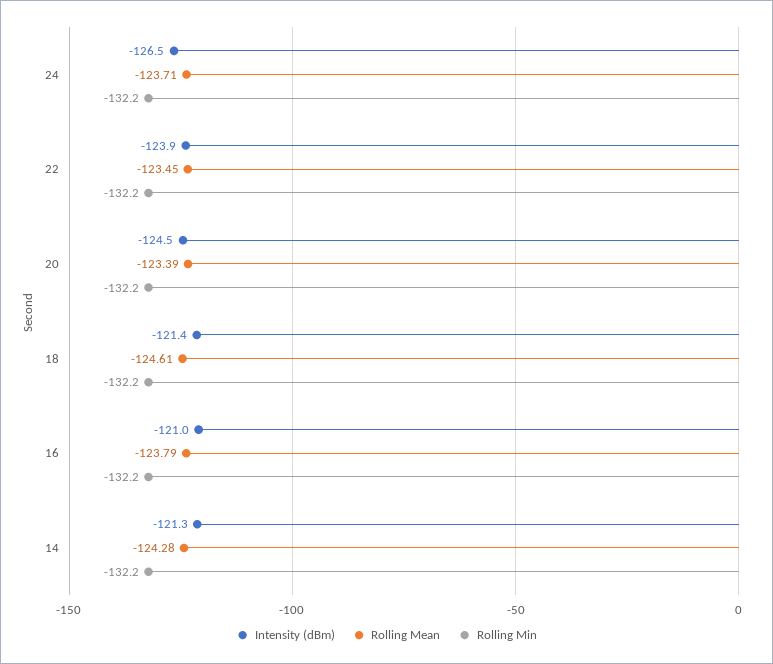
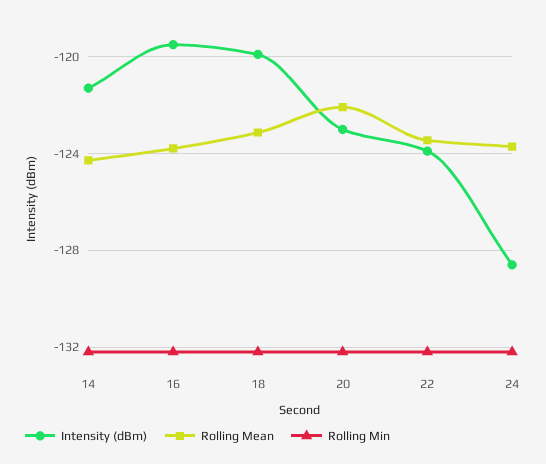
Intensity (dBm), 24: -126.5 -> -128.5
Intensity (dBm), 20: -124.5 -> -123
Rolling Mean, 20: -123.39 -> -122
Intensity (dBm), 18: -121.4 -> -120
Rolling Mean, 18: -124.61 -> -123
Intensity (dBm), 16: -121 -> -119.5

